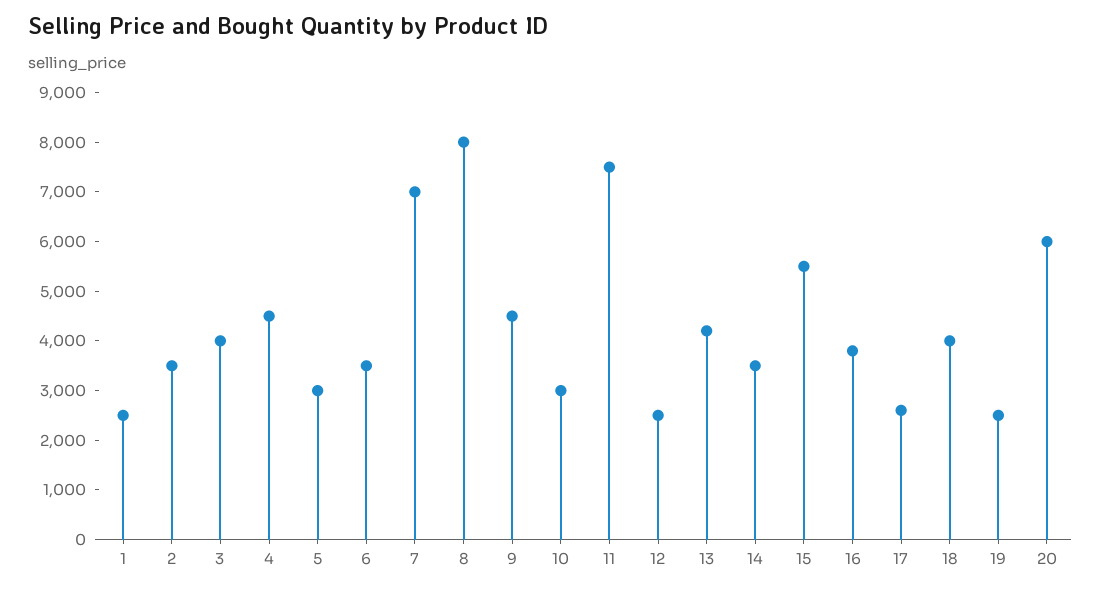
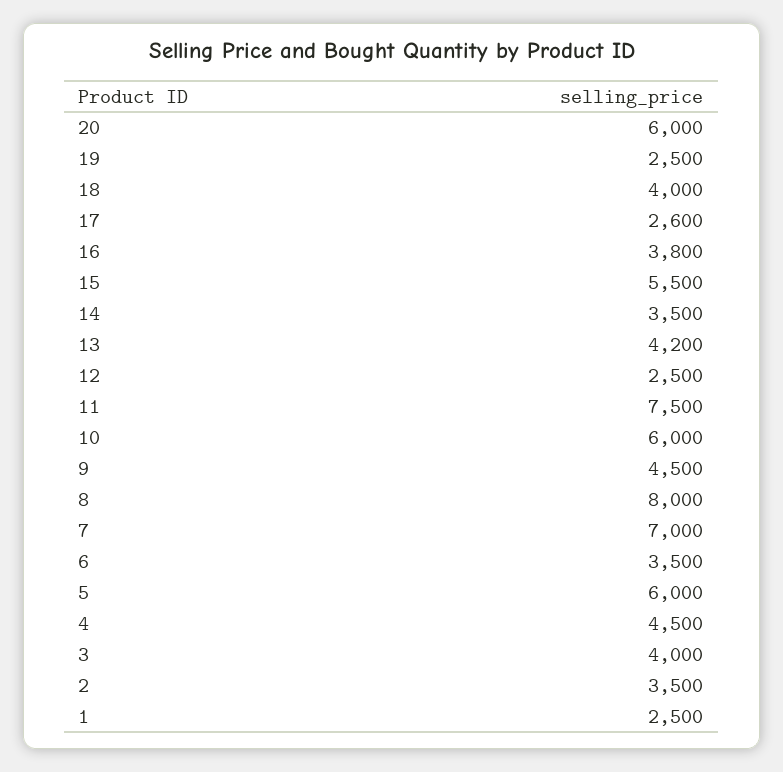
5: 3000 -> 6000
10: 3000 -> 6000

